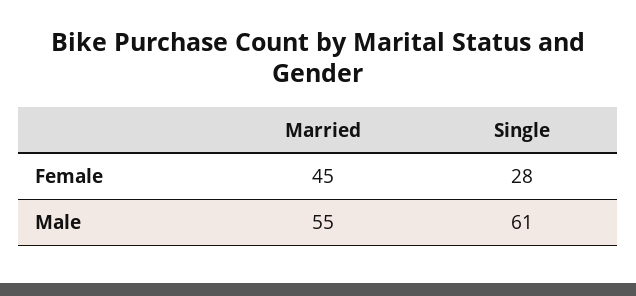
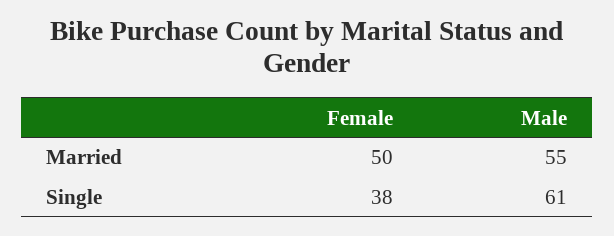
Married, Female: 45 -> 50
Single, Female: 28 -> 38

